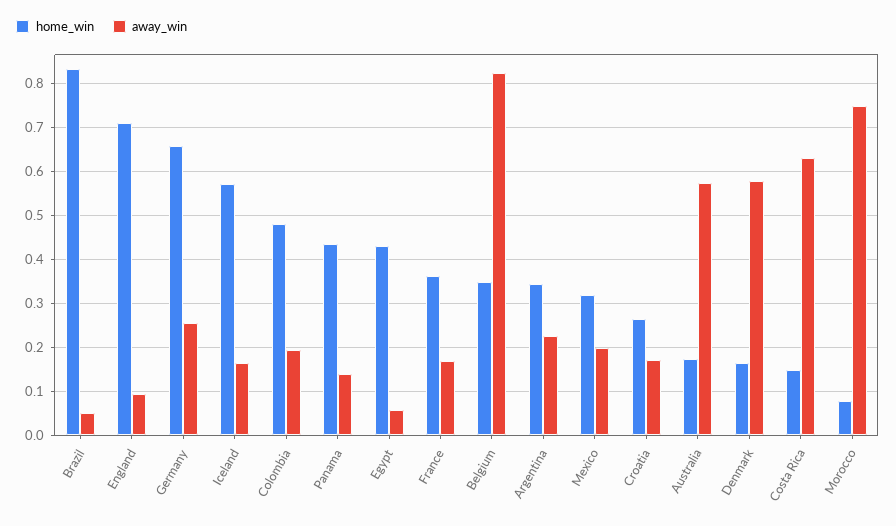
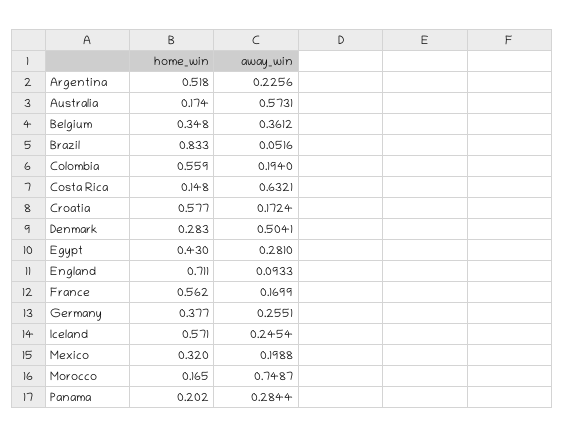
home_win, Germany: 0.66 -> 0.377
away_win, Iceland: 0.16 -> 0.2454
home_win, Colombia: 0.48 -> 0.559
home_win, Panama: 0.44 -> 0.202
away_win, Panama: 0.14 -> 0.2844
away_win, Egypt: 0.06 -> 0.281
home_win, France: 0.36 -> 0.562
away_win, Belgium: 0.82 -> 0.3612
home_win, Argentina: 0.34 -> 0.518
home_win, Croatia: 0.26 -> 0.577
home_win, Denmark: 0.16 -> 0.283
away_win, Denmark: 0.58 -> 0.5041
home_win, Morocco: 0.08 -> 0.165

